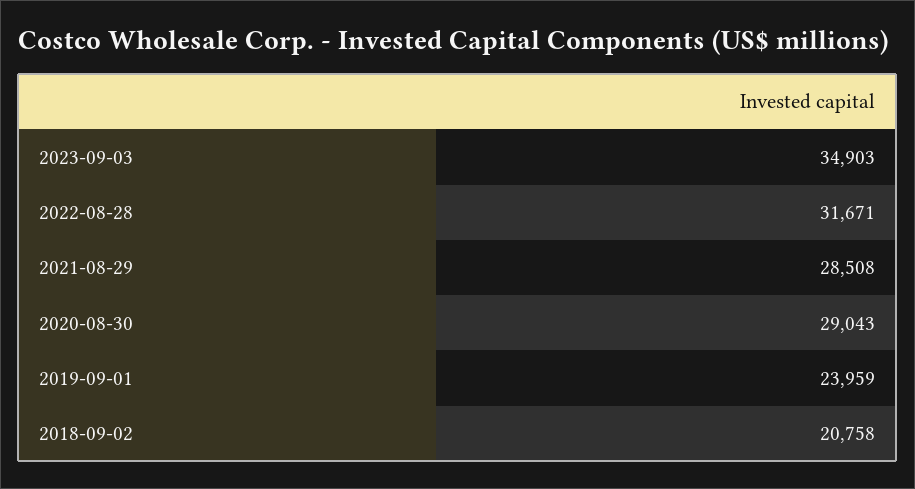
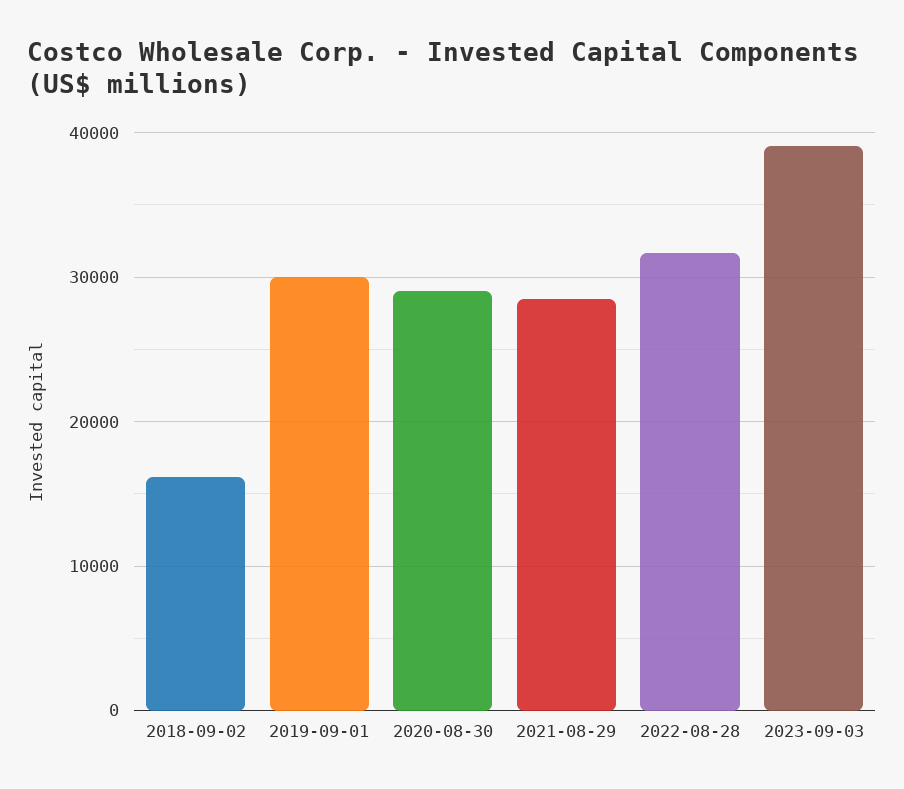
2023-09-03: 34903 -> 39000
2019-09-01: 23959 -> 30000
2018-09-02: 20758 -> 16000

